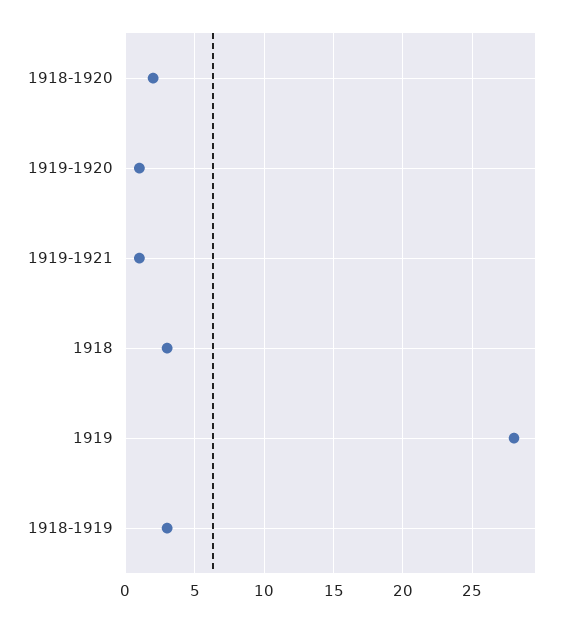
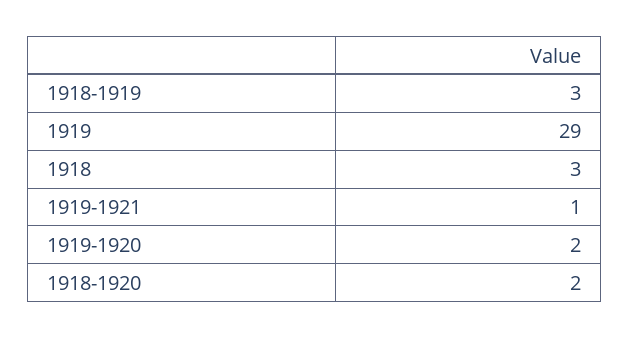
1919-1920: 1 -> 2
1919: 28 -> 29

